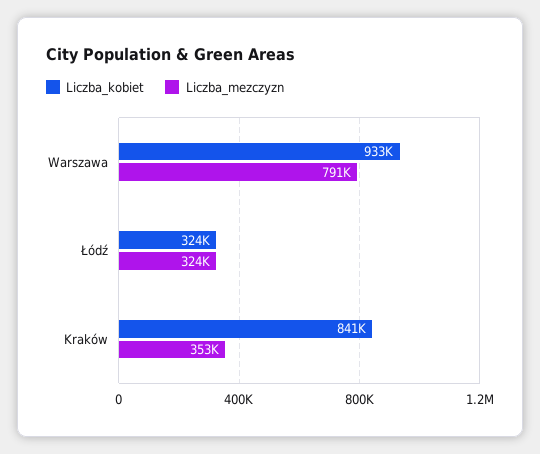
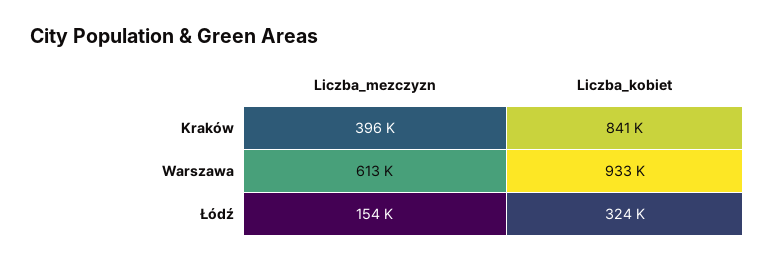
Liczba_mezczyzn, Warszawa: 791000 -> 613000
Liczba_mezczyzn, Łódź: 324000 -> 154000
Liczba_mezczyzn, Kraków: 353000 -> 396000

